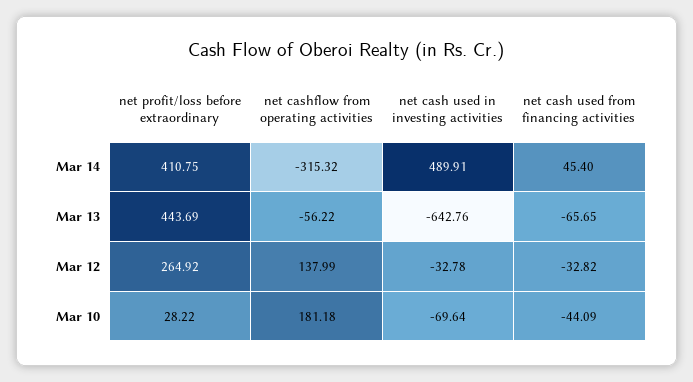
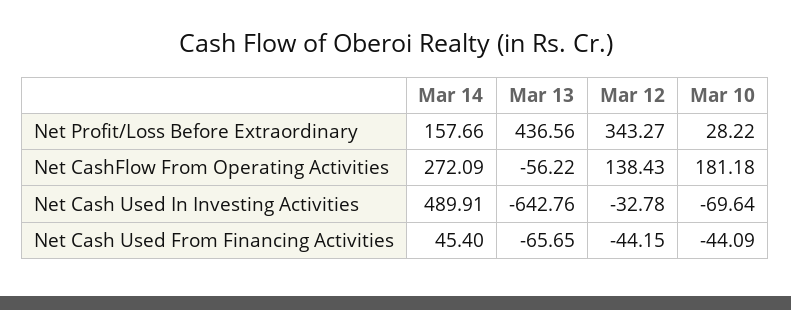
net profit/loss before extraordinary, Mar 14: 410.75 -> 157.66
net cashflow from operating activities, Mar 14: -315.32 -> 272.09
net profit/loss before extraordinary, Mar 13: 443.69 -> 436.56
net profit/loss before extraordinary, Mar 12: 264.92 -> 343.27
net cashflow from operating activities, Mar 12: 137.99 -> 138.43
net cash used from financing activities, Mar 12: -32.82 -> -44.15

